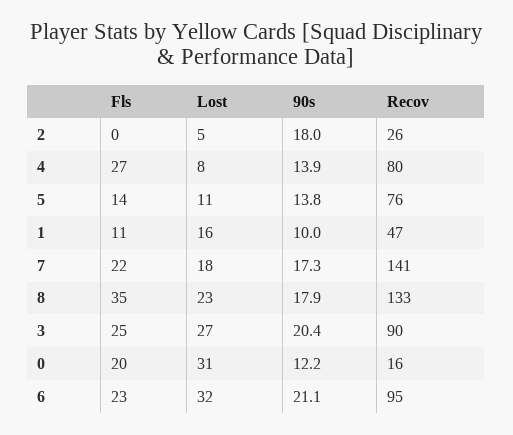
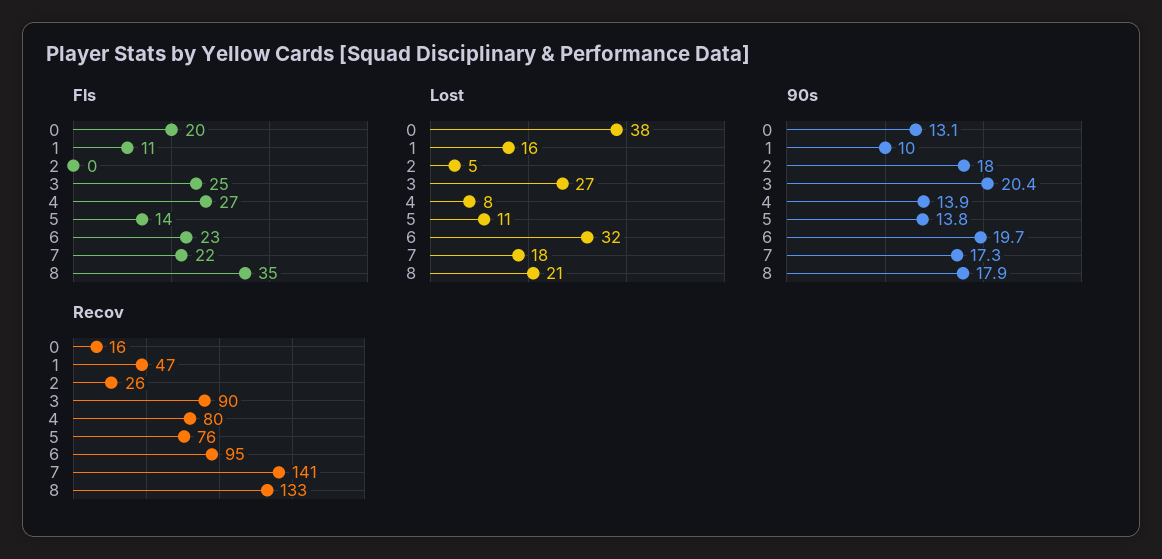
Lost, 8: 23 -> 21
Lost, 0: 31 -> 38
90s, 0: 12.2 -> 13.1
90s, 6: 21.1 -> 19.7

